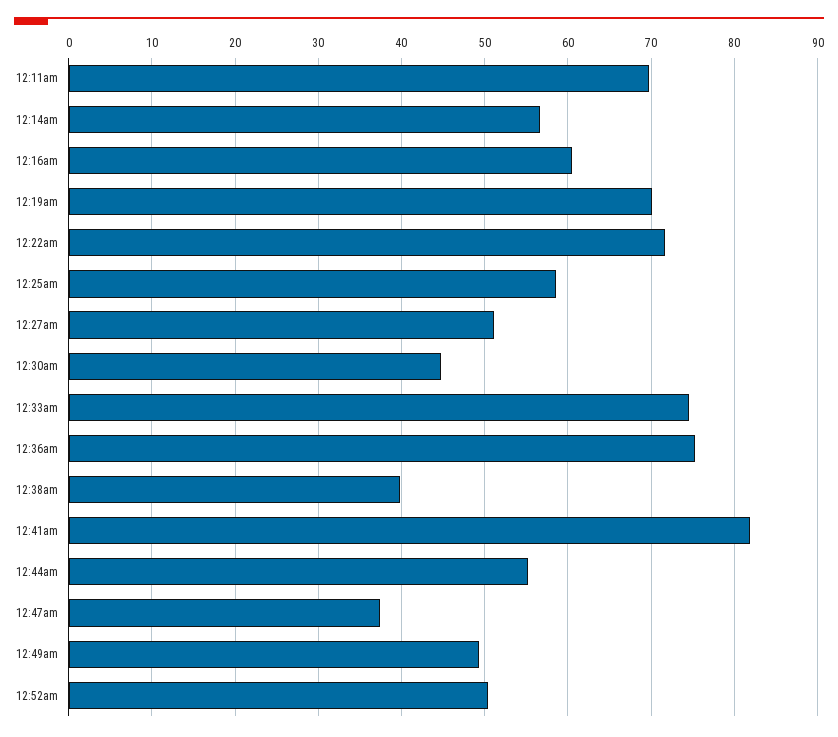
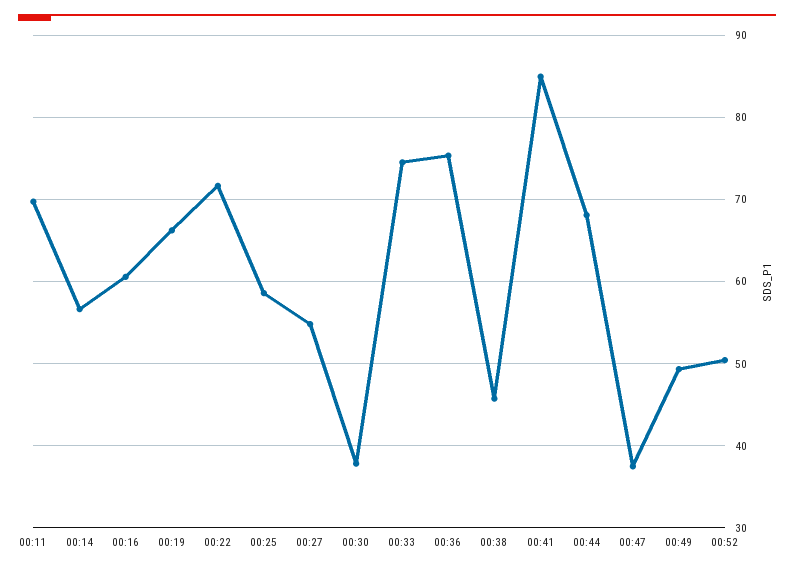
12:19am: 70 -> 66
12:27am: 51 -> 55
12:30am: 45 -> 38
12:38am: 40 -> 46
12:41am: 82 -> 85
12:44am: 55 -> 68

